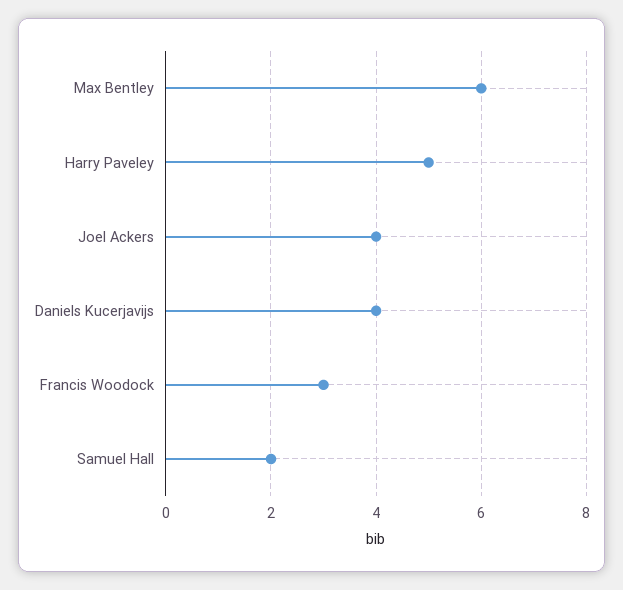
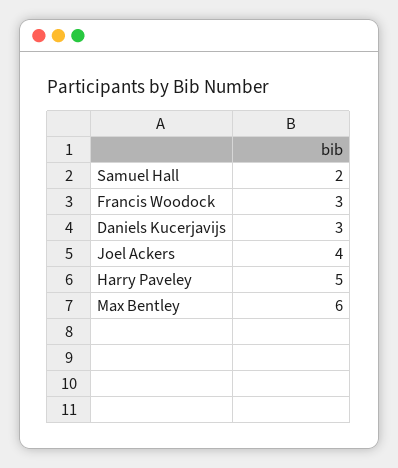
Daniels Kucerjavijs: 4 -> 3

